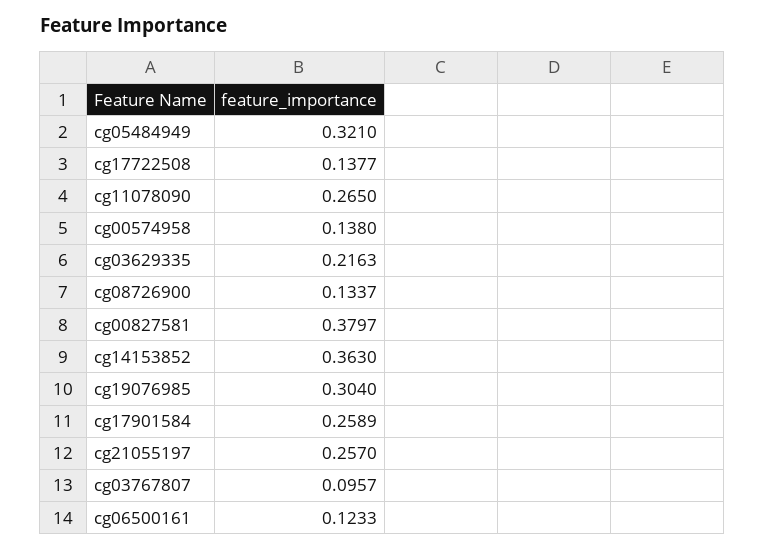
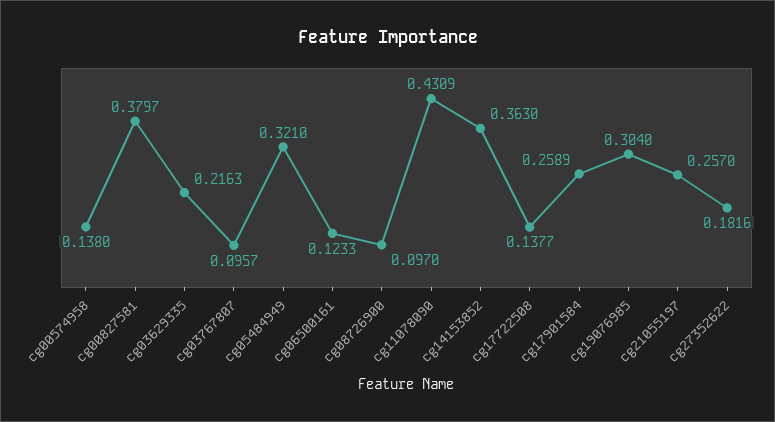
cg11078090: 0.265 -> 0.4309
cg08726900: 0.1337 -> 0.097
cg27352622: none -> 0.1816

